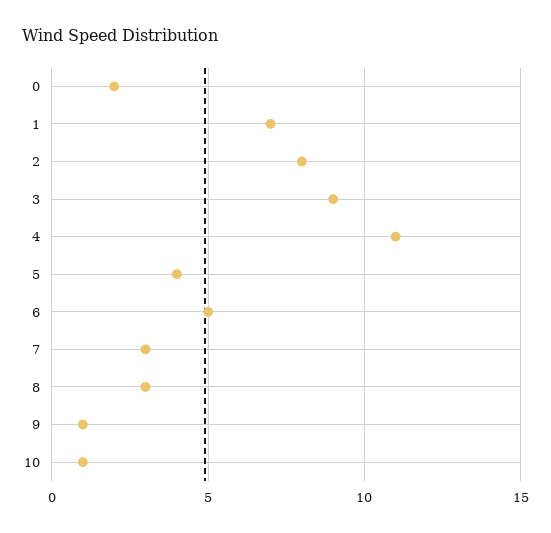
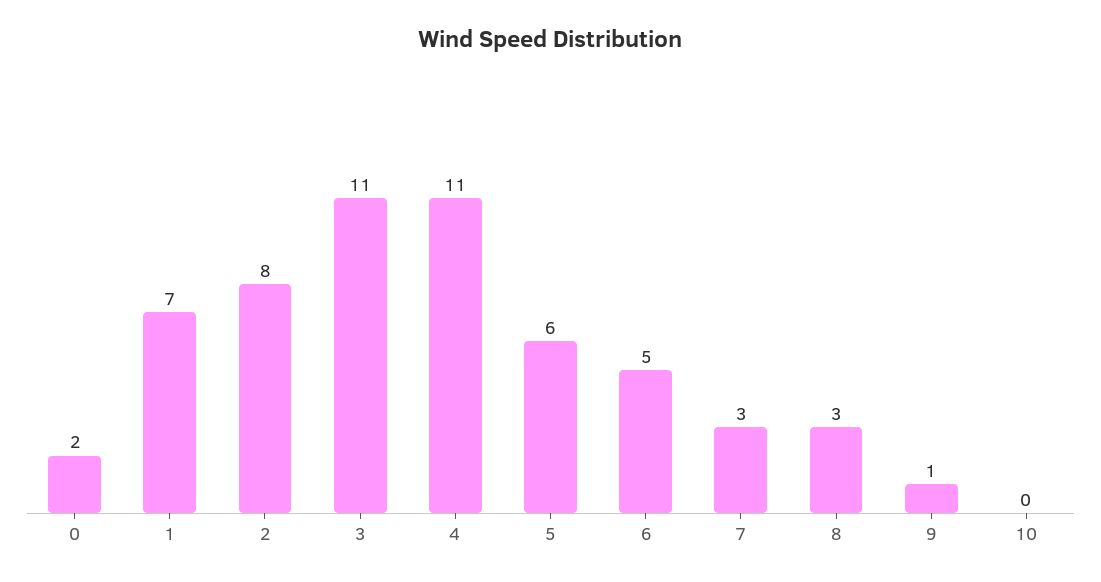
3: 9 -> 11
5: 4 -> 6
10: 1 -> 0

